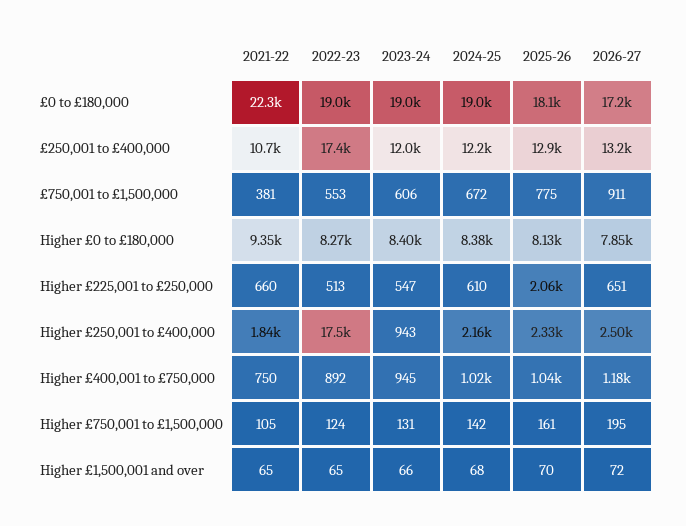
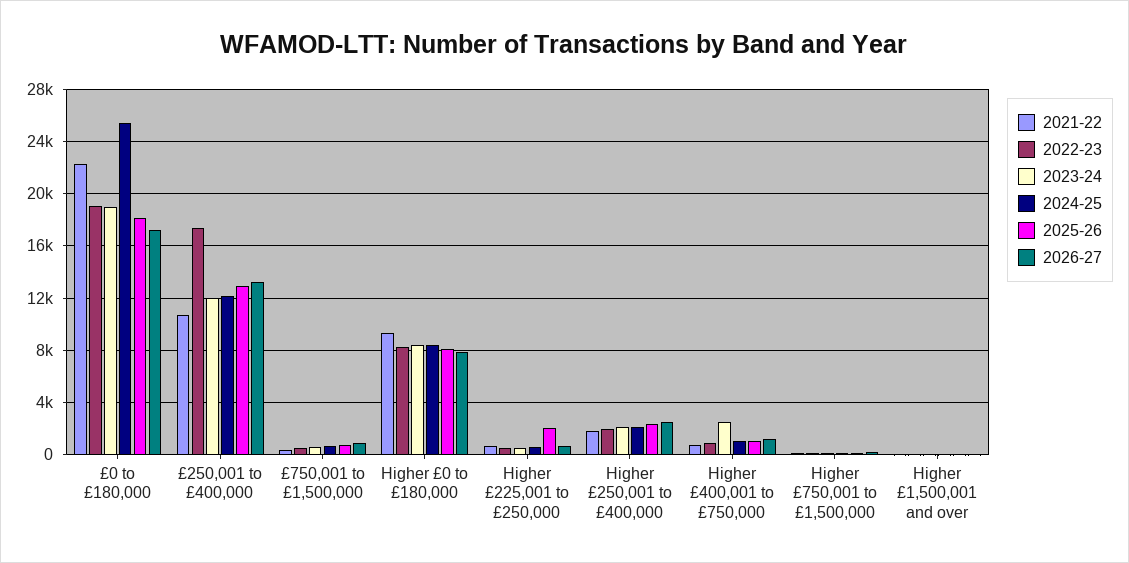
2024-25, £0 to £180,000: 19000 -> 25500
2022-23, Higher £250,001 to £400,000: 17500 -> 2000
2023-24, Higher £250,001 to £400,000: 943 -> 2000
2023-24, Higher £400,001 to £750,000: 945 -> 2500

